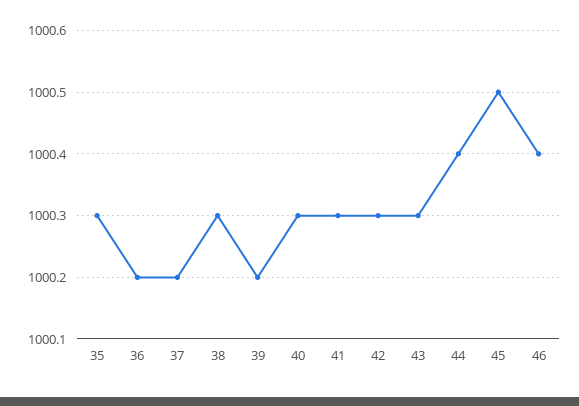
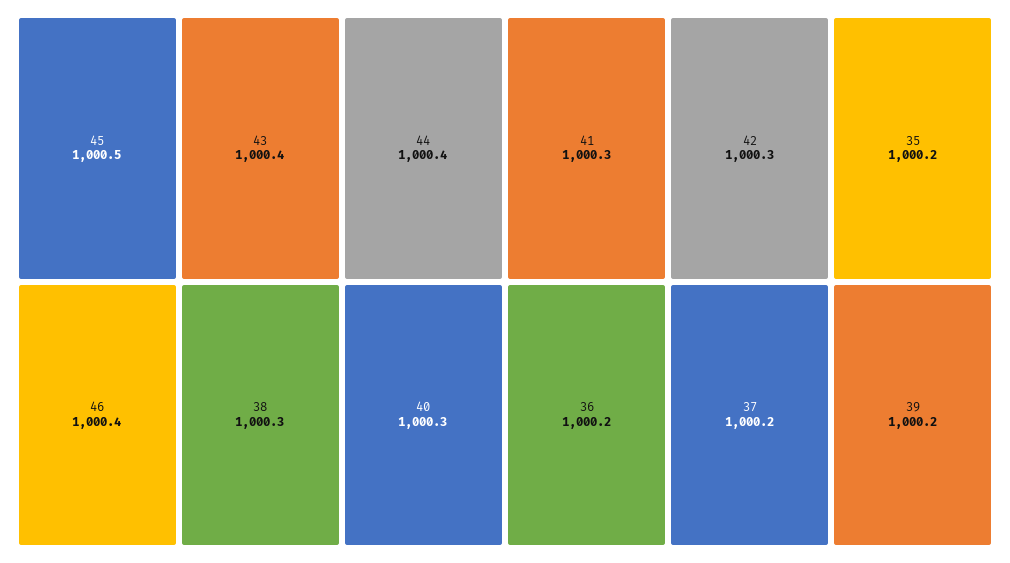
35: 1000.3 -> 1000.2
43: 1000.3 -> 1000.4

